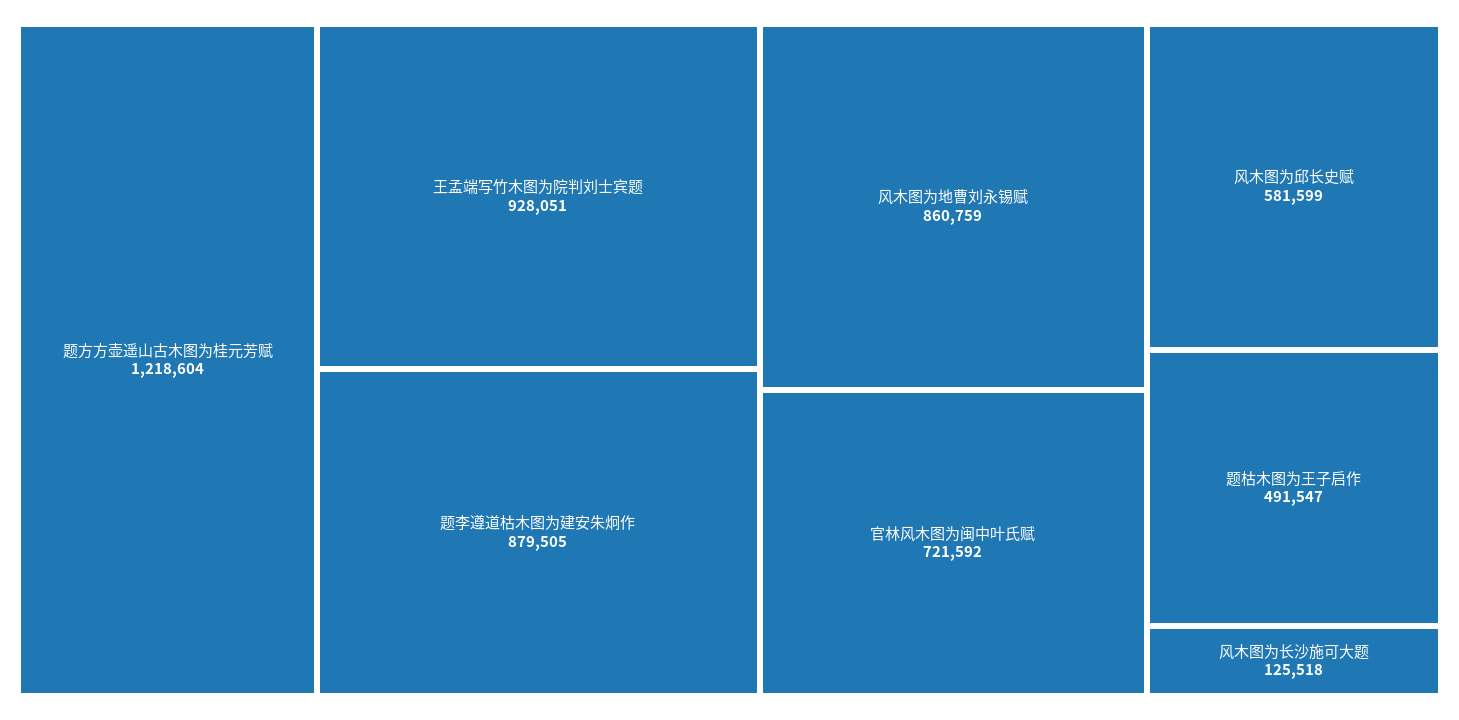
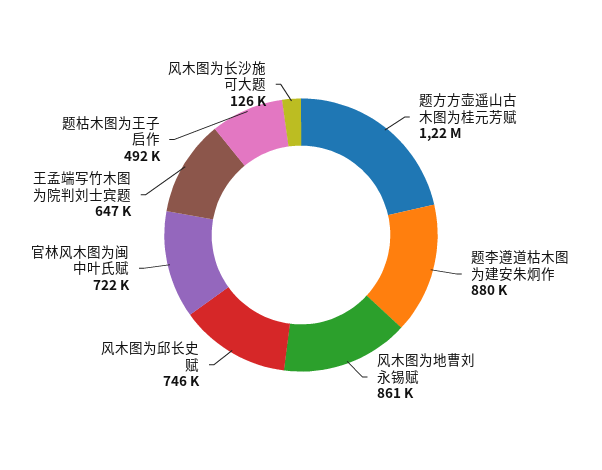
王孟端写竹木图为院判刘士宾题: 928051 -> 647000
风木图为邱长史赋: 581599 -> 746000

